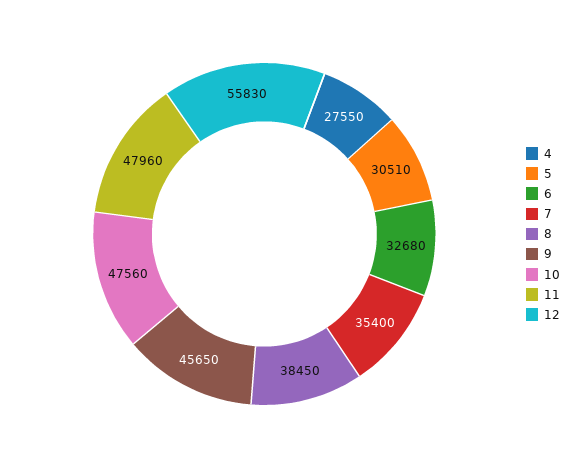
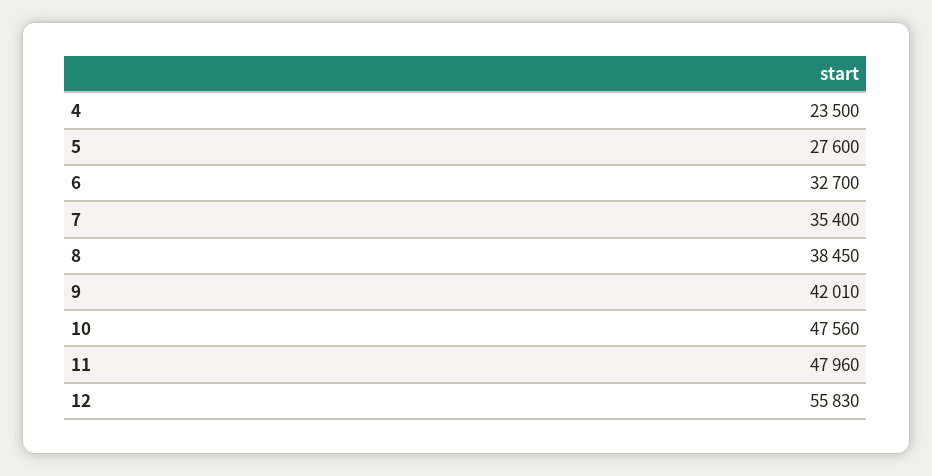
4: 27550 -> 23500
5: 30510 -> 27600
6: 32680 -> 32700
9: 45650 -> 42010

